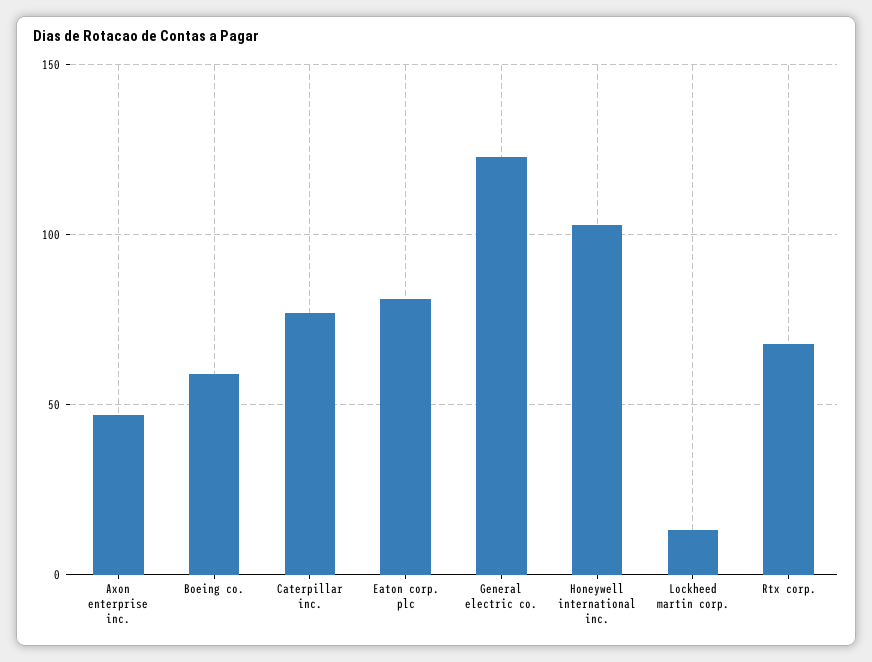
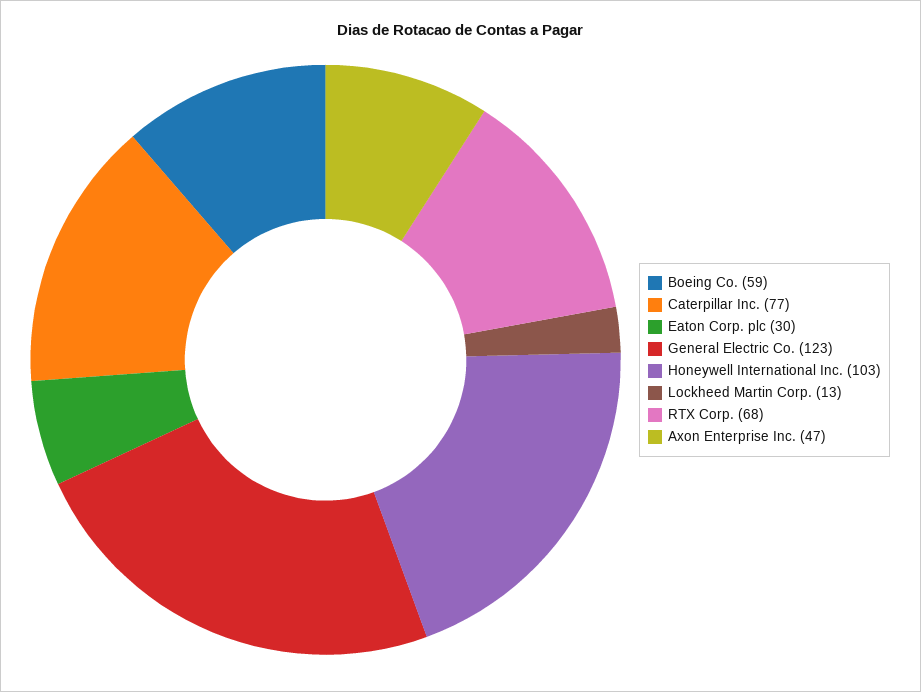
Eaton corp. plc: 80 -> 30

